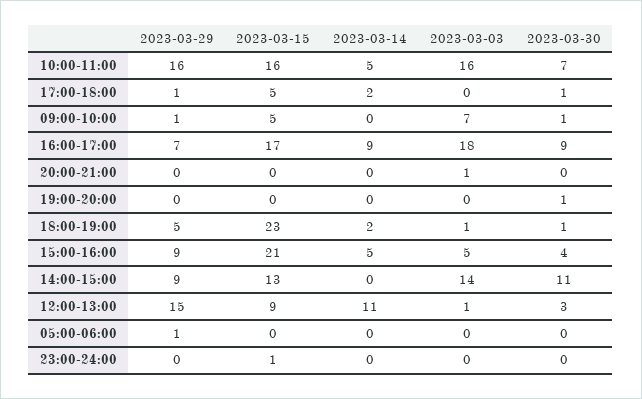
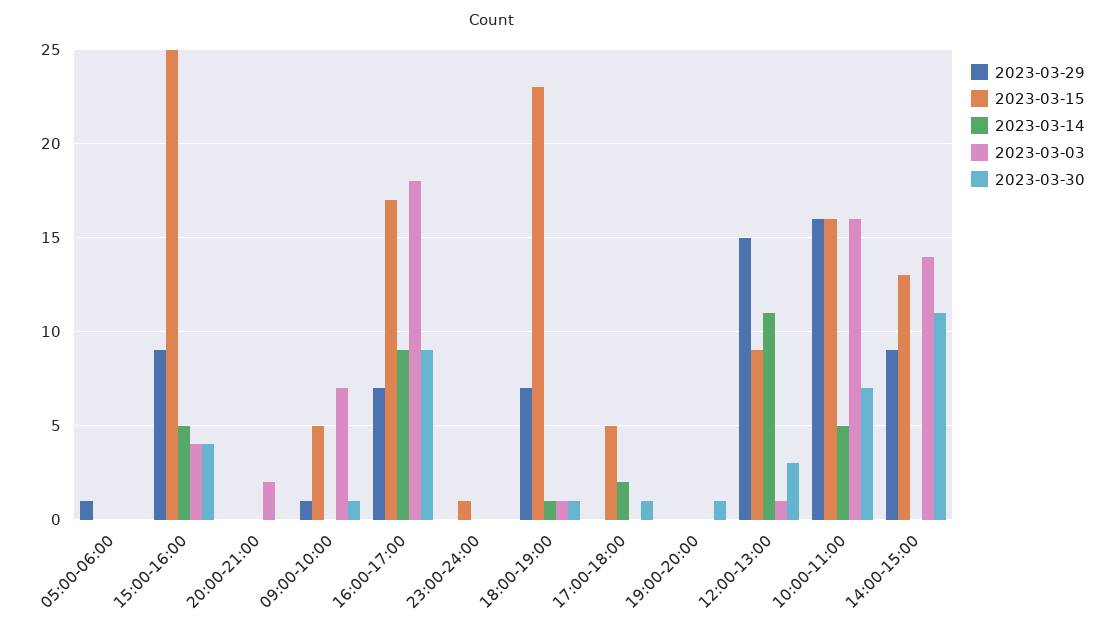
2023-03-29, 17:00-18:00: 1 -> 0
2023-03-03, 20:00-21:00: 1 -> 2
2023-03-29, 18:00-19:00: 5 -> 7
2023-03-14, 18:00-19:00: 2 -> 1
2023-03-15, 15:00-16:00: 21 -> 25
2023-03-03, 15:00-16:00: 5 -> 4

